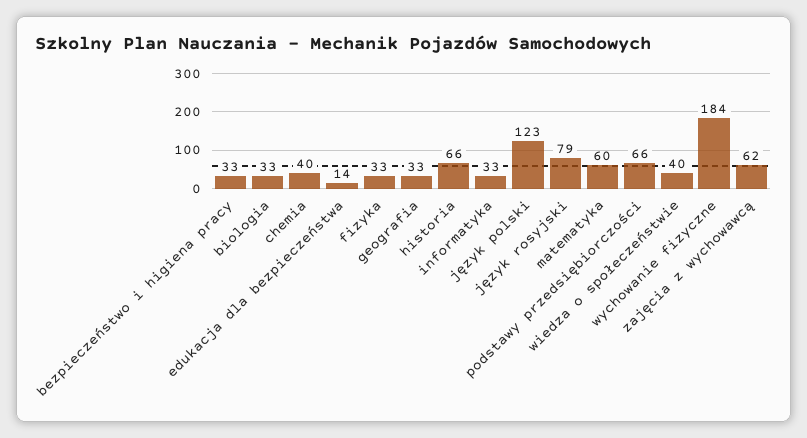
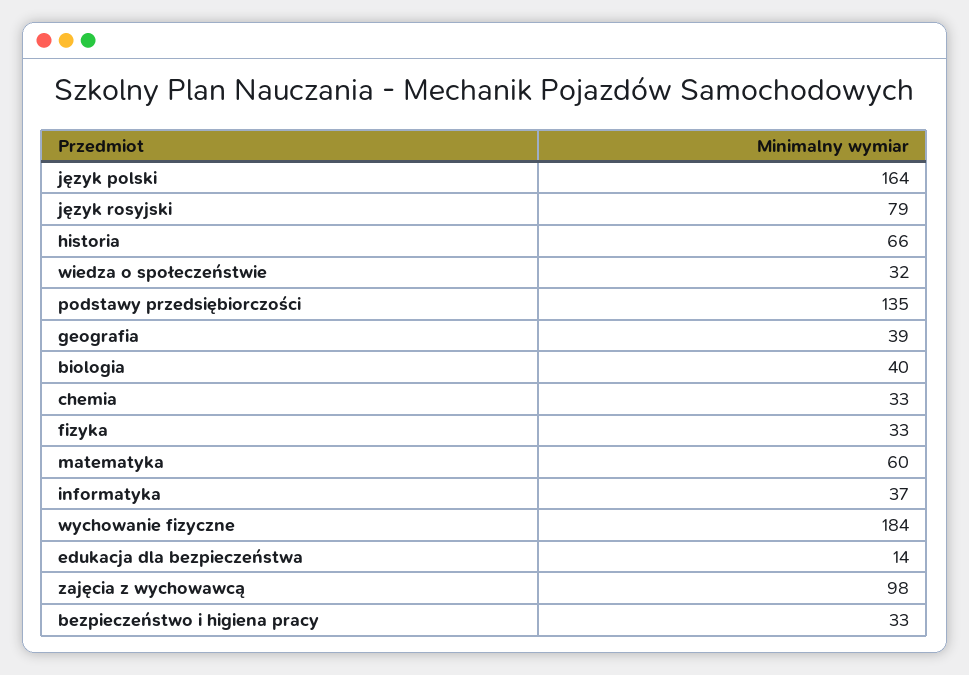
biologia: 33 -> 40
chemia: 40 -> 33
geografia: 33 -> 39
informatyka: 33 -> 37
język polski: 123 -> 164
podstawy przedsiębiorczości: 66 -> 135
wiedza o społeczeństwie: 40 -> 32
zajęcia z wychowawcą: 62 -> 98

